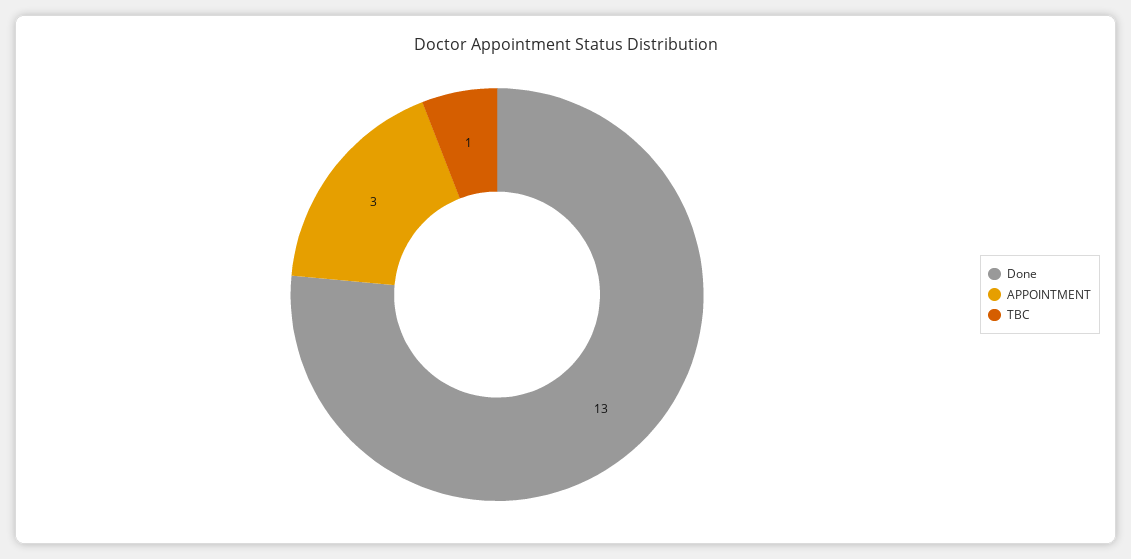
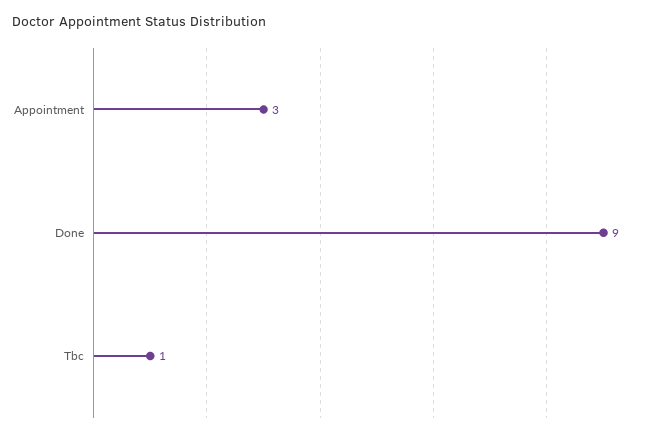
Done: 13 -> 9

